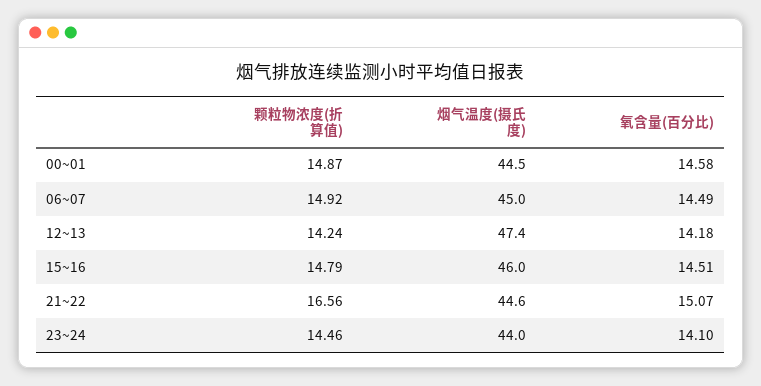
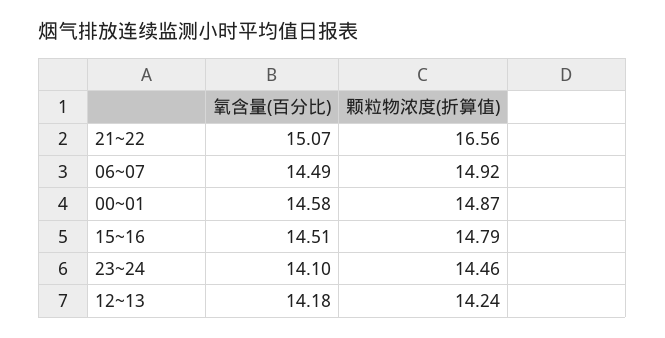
烟气温度(摄氏度), 00~01: 44.5 -> none
烟气温度(摄氏度), 06~07: 45 -> none
烟气温度(摄氏度), 12~13: 47.4 -> none
烟气温度(摄氏度), 15~16: 46 -> none
烟气温度(摄氏度), 21~22: 44.6 -> none
烟气温度(摄氏度), 23~24: 44 -> none

